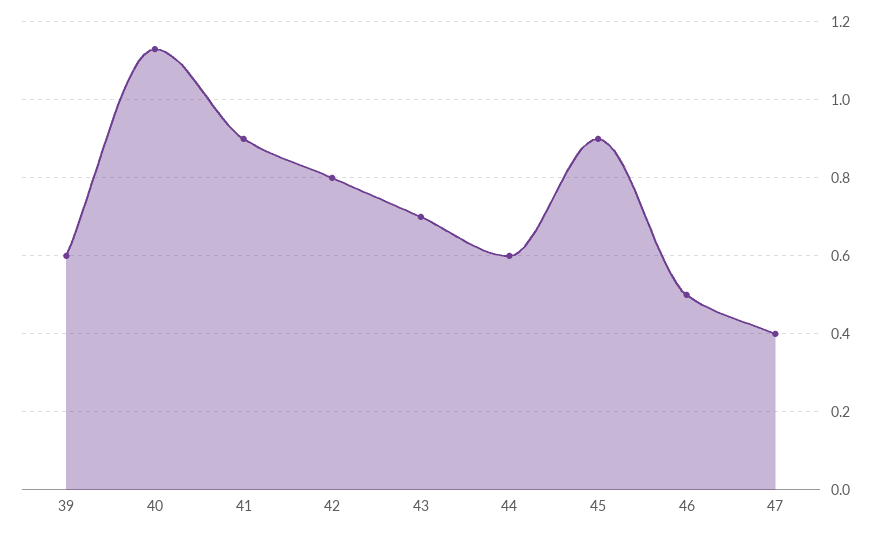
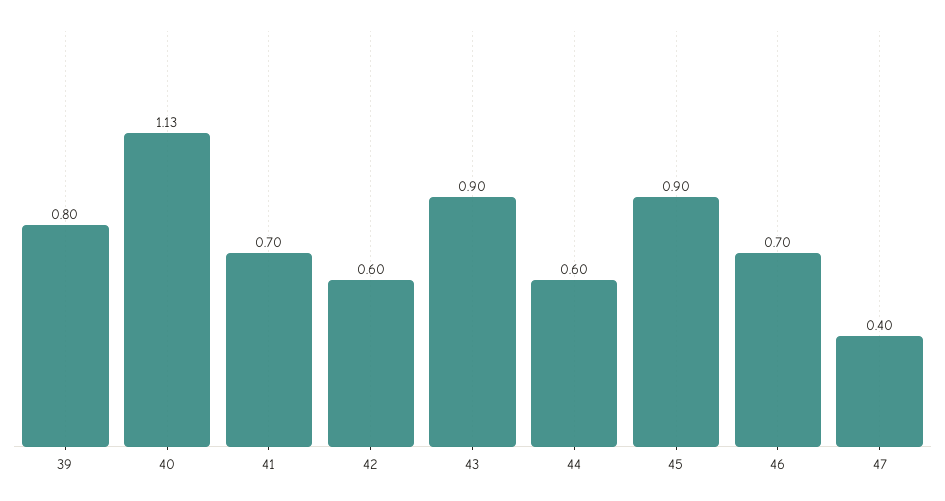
39: 0.6 -> 0.8
41: 0.9 -> 0.7
42: 0.8 -> 0.6
43: 0.7 -> 0.9
46: 0.5 -> 0.7

